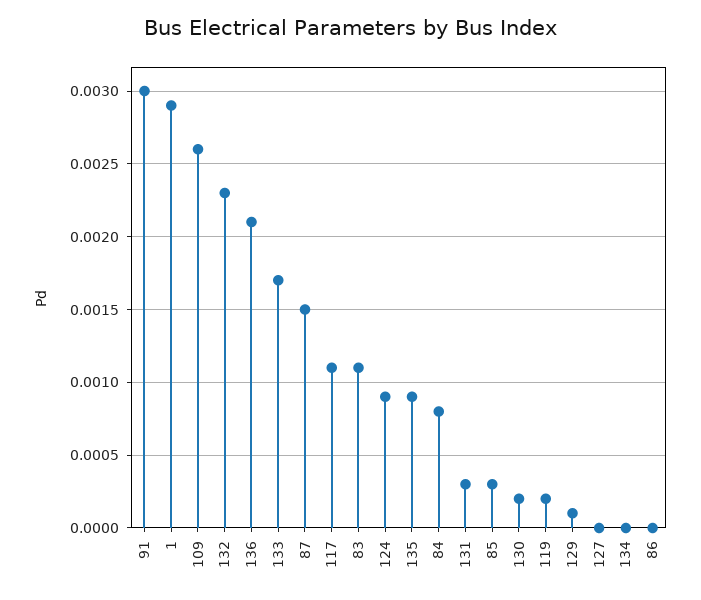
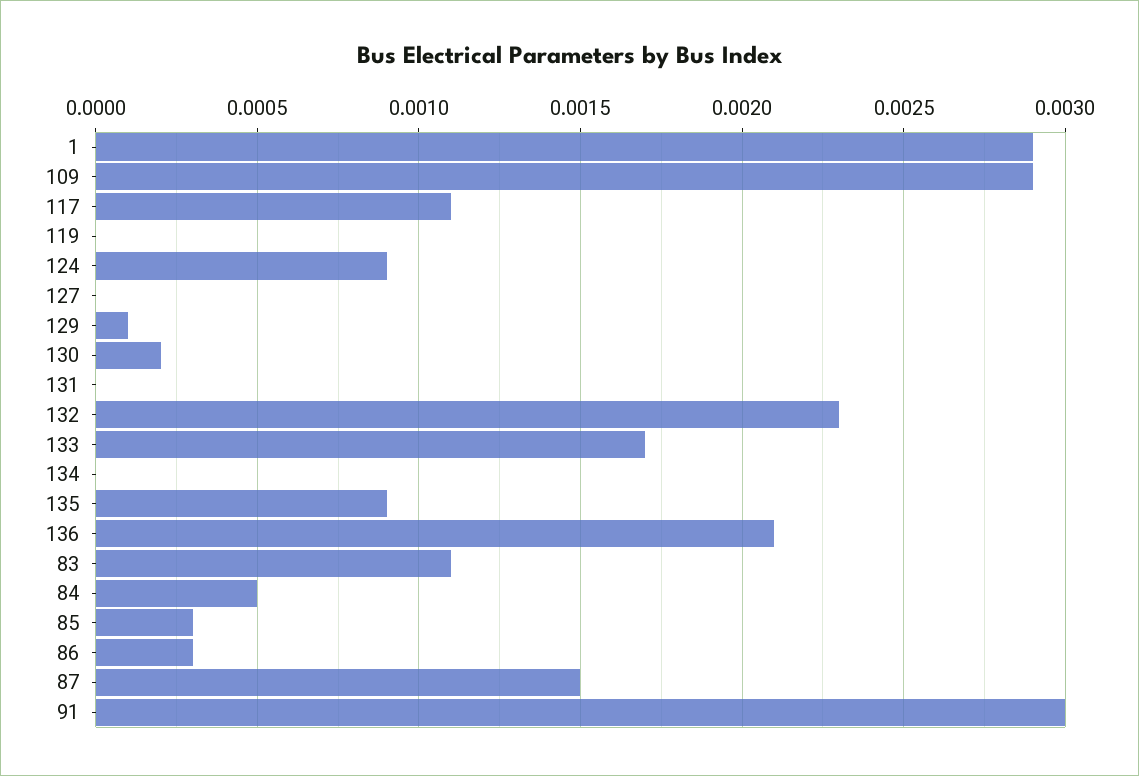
109: 0.0026 -> 0.0029
84: 0.0008 -> 0.0005
131: 0.0003 -> 0
119: 0.0002 -> 0
86: 0 -> 0.0003

